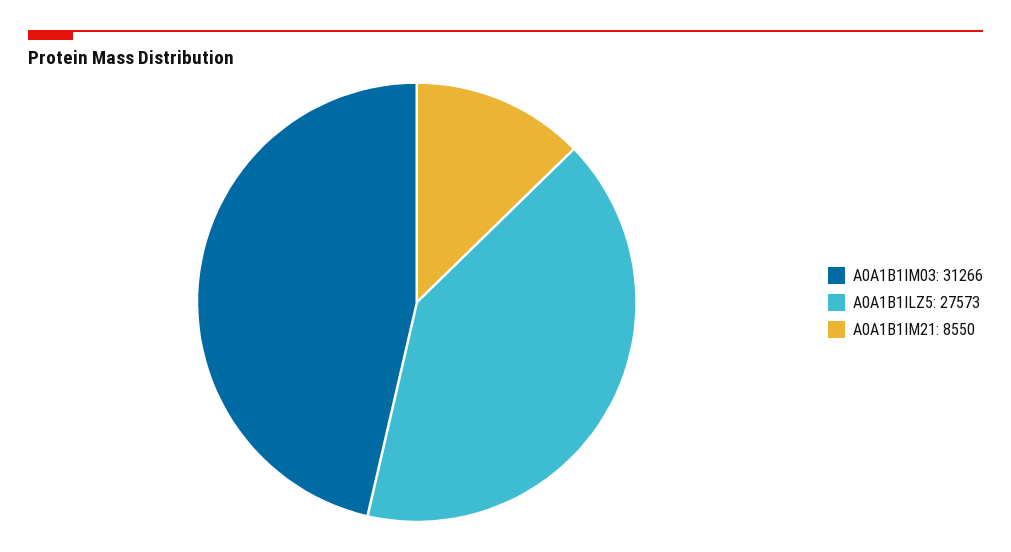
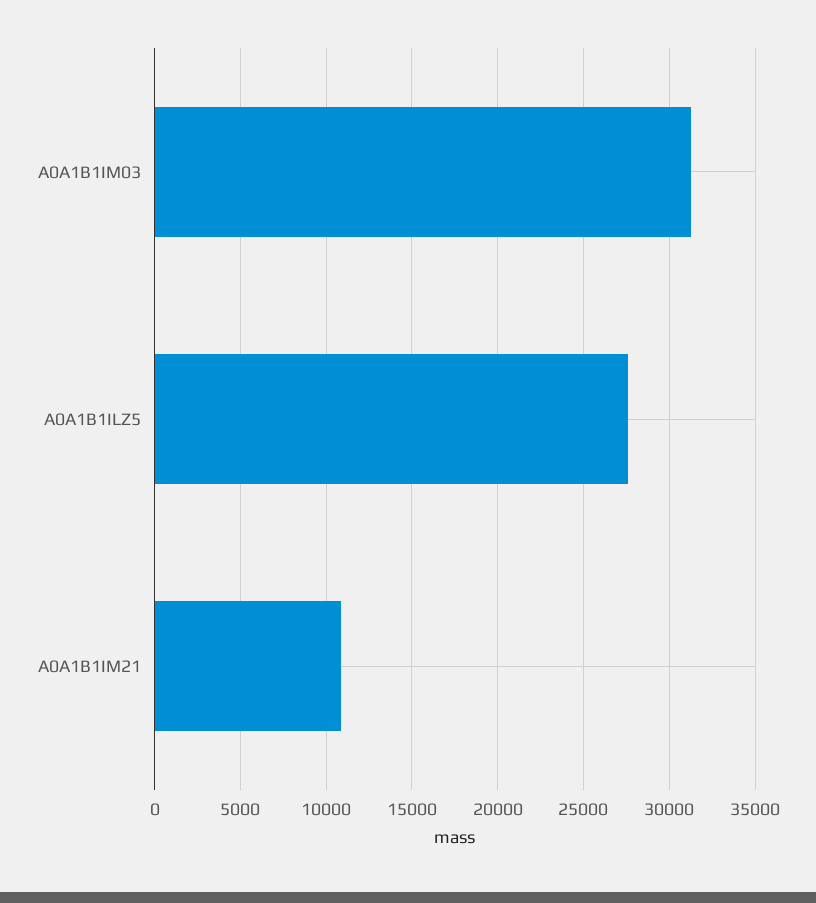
A0A1B1IM21: 8550 -> 11000

